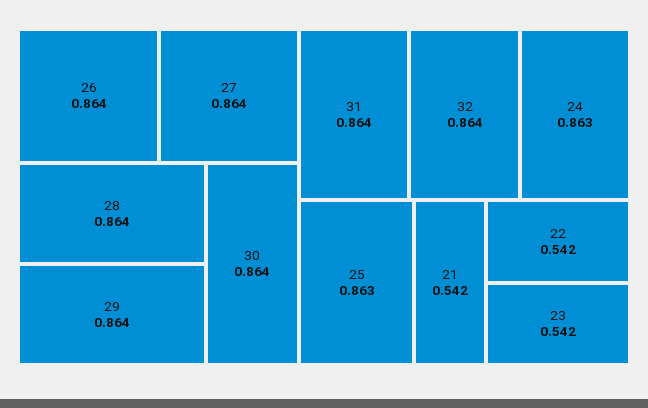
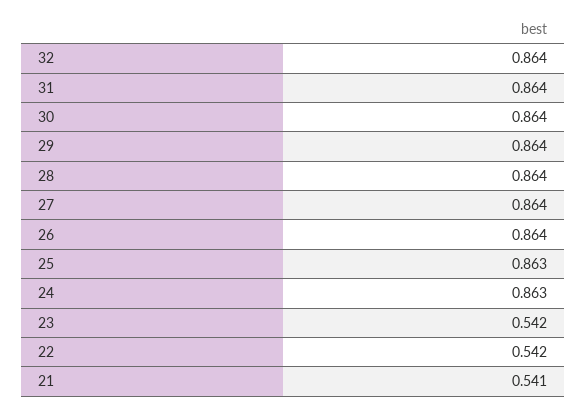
21: 0.542 -> 0.541

